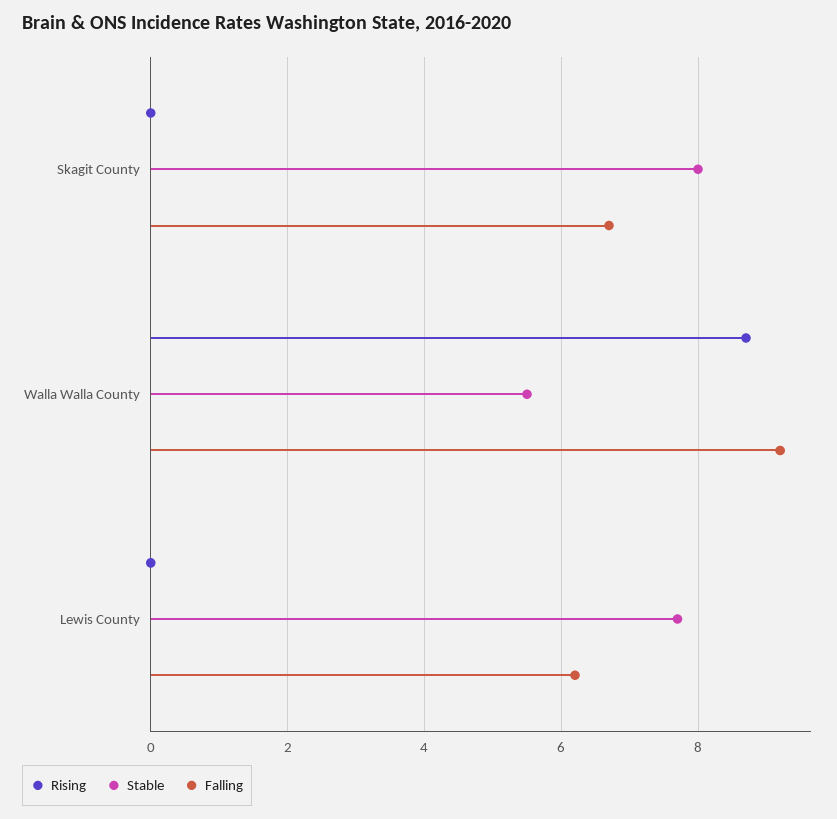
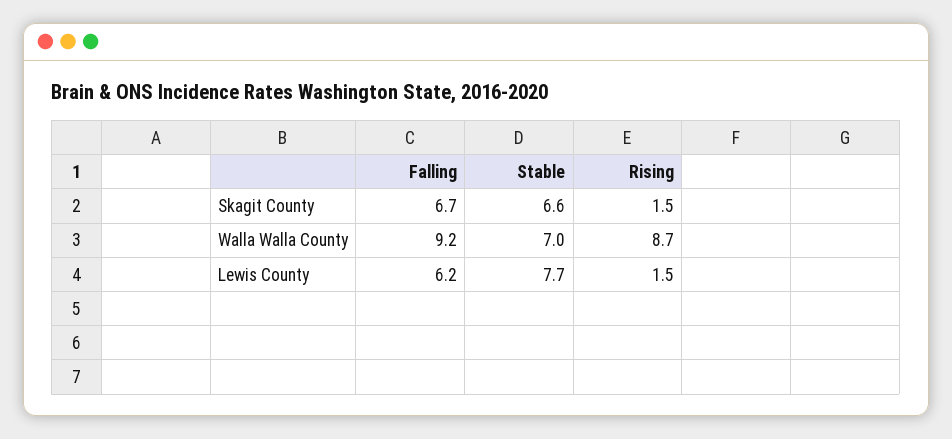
Rising, Skagit County: 0 -> 1.5
Stable, Skagit County: 8 -> 6.6
Stable, Walla Walla County: 5.5 -> 7
Rising, Lewis County: 0 -> 1.5

